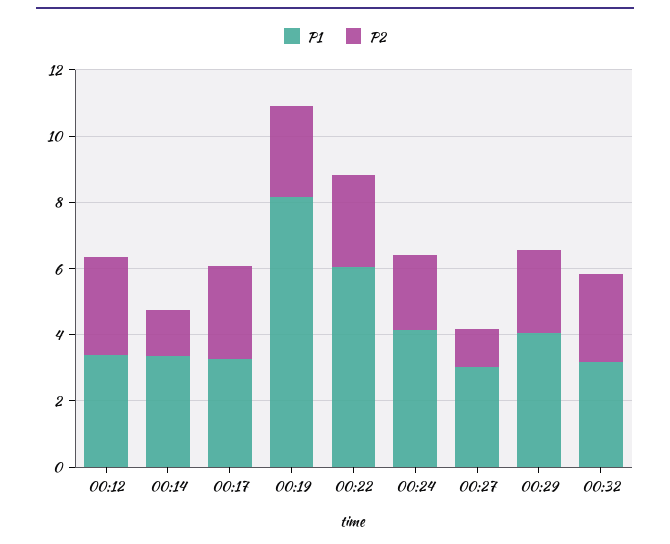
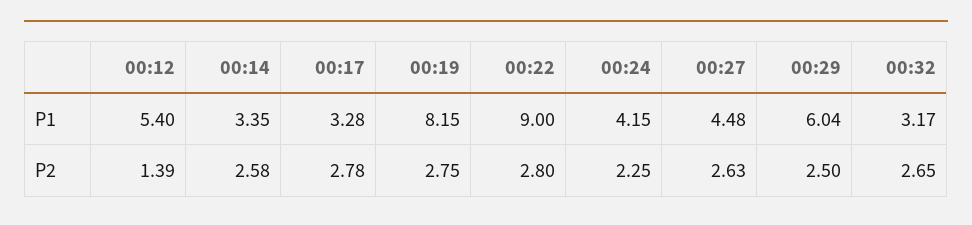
P1, 00:12: 3.5 -> 5.4
P2, 00:12: 3 -> 1.39
P2, 00:14: 1.5 -> 2.58
P1, 00:22: 6 -> 9
P1, 00:27: 3 -> 4.48
P2, 00:27: 1 -> 2.63
P1, 00:29: 4 -> 6.04

